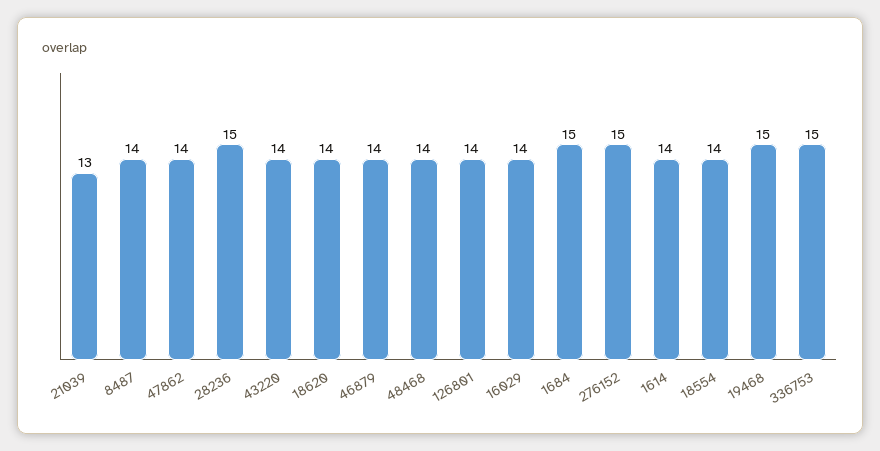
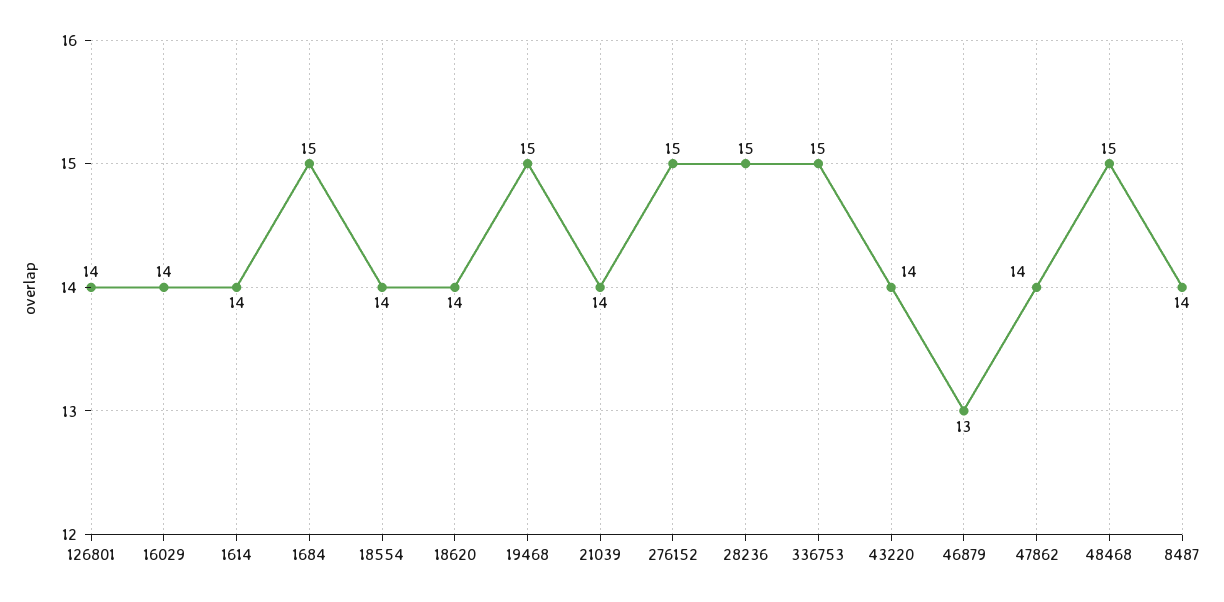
21039: 13 -> 14
46879: 14 -> 13
48468: 14 -> 15

